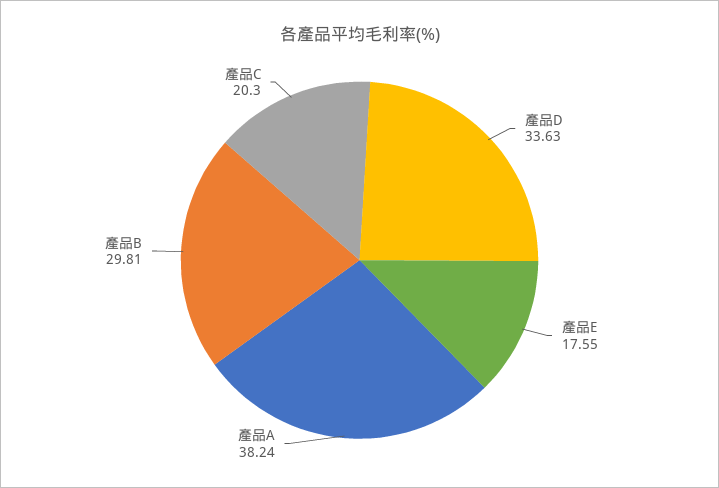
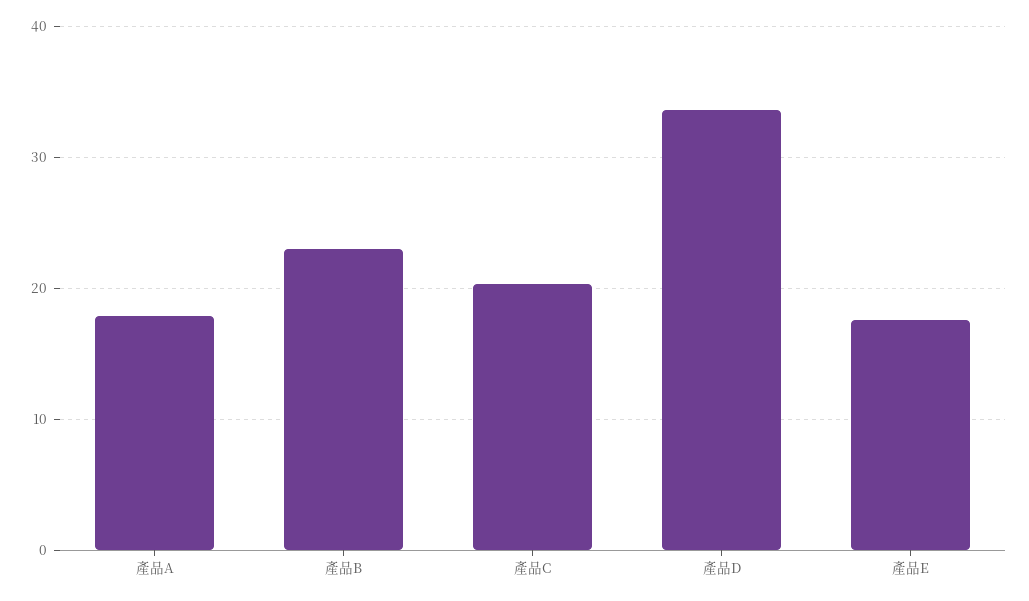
產品A: 38.24 -> 18
產品B: 29.81 -> 23

